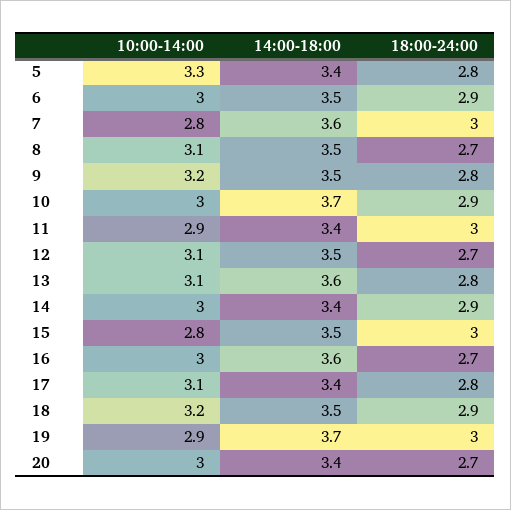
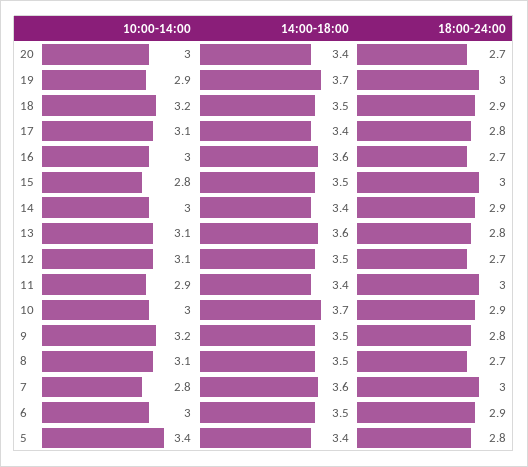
10:00-14:00, 5: 3.3 -> 3.4

